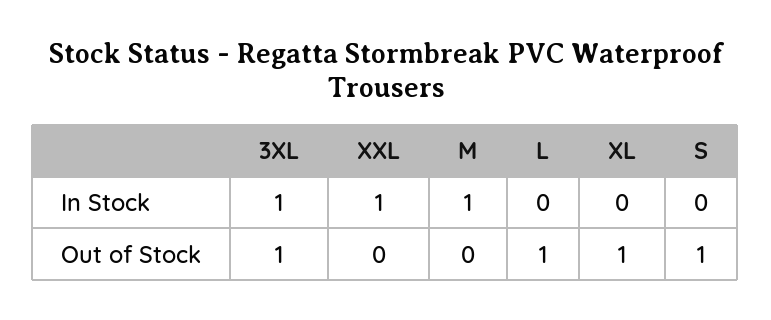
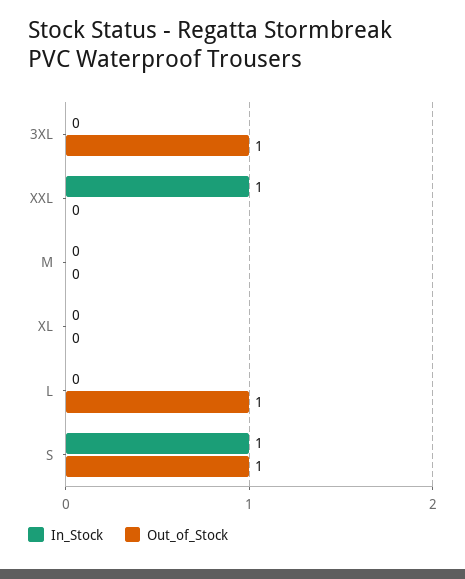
In Stock, 3XL: 1 -> 0
In Stock, M: 1 -> 0
In Stock, S: 0 -> 1
Out of Stock, XL: 1 -> 0

